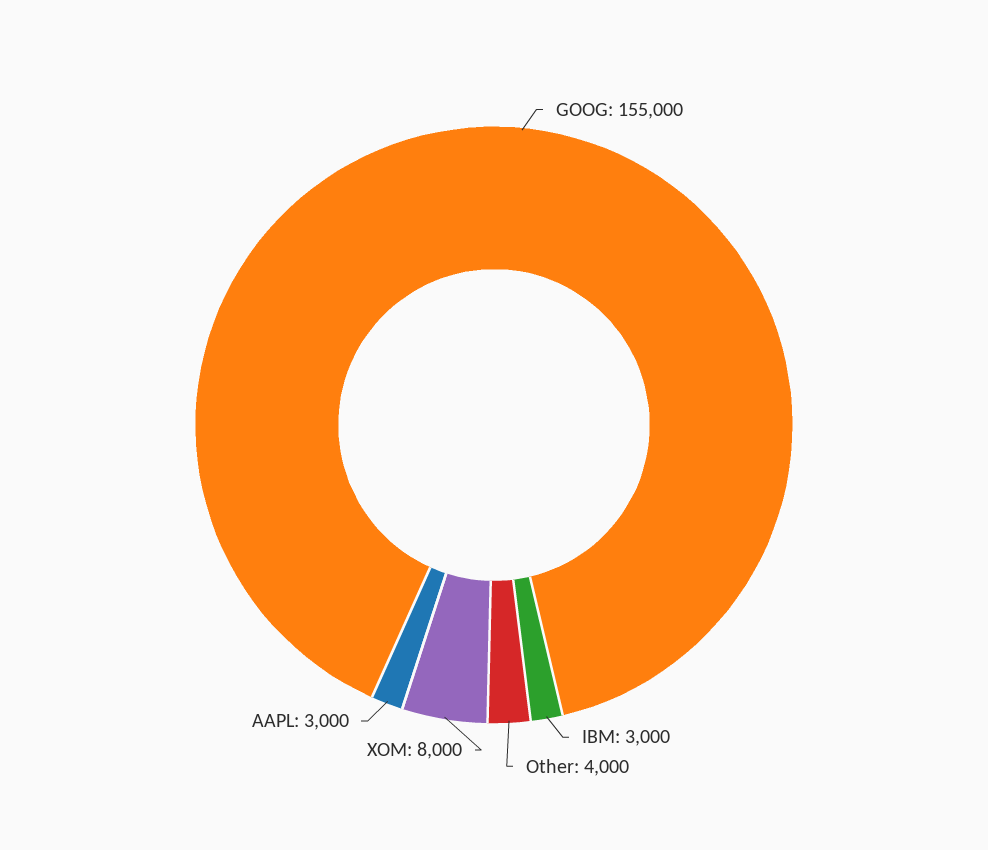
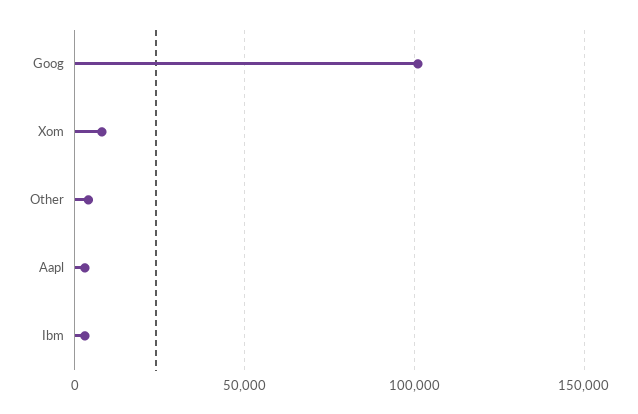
GOOG: 155000 -> 100000

